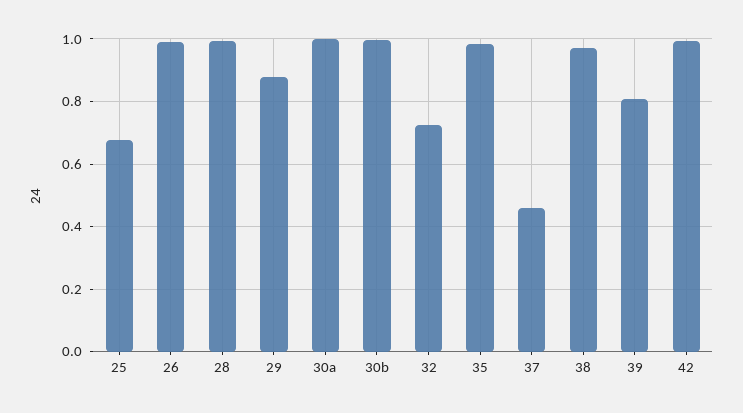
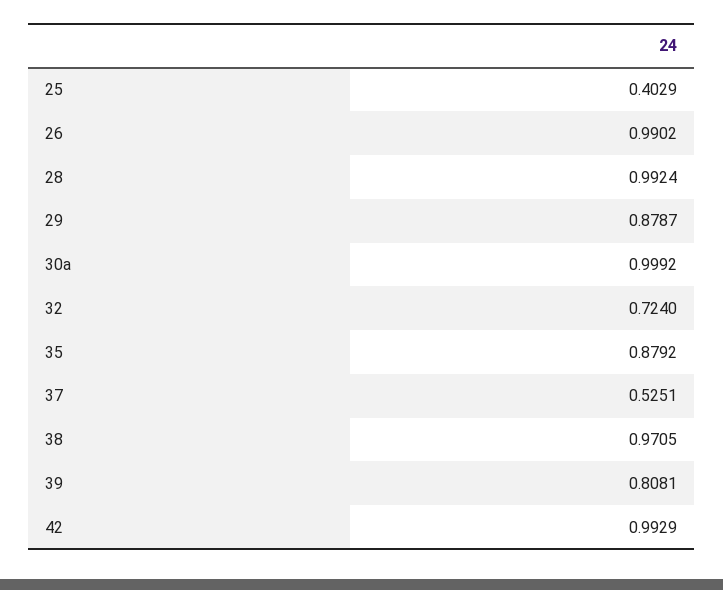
25: 0.68 -> 0.4029
30b: 1 -> none
35: 0.98 -> 0.8792
37: 0.46 -> 0.5251

